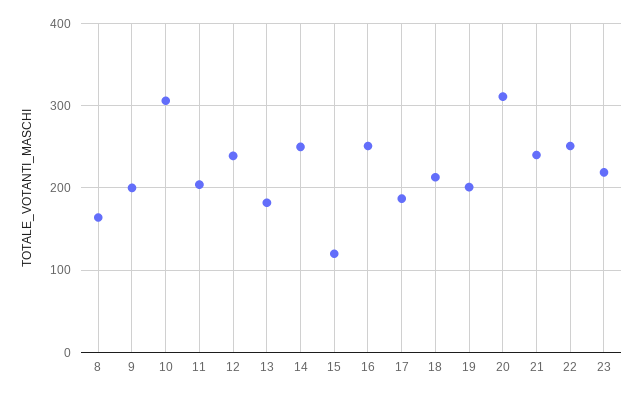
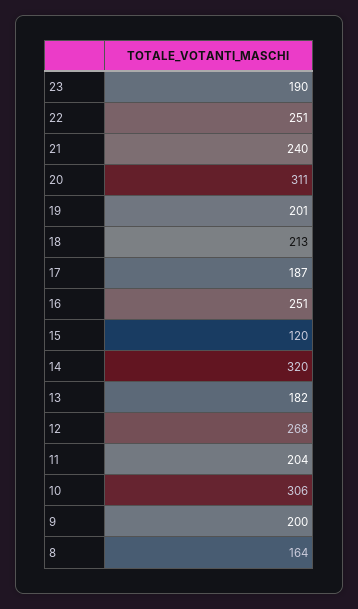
12: 240 -> 268
14: 250 -> 320
23: 220 -> 190

